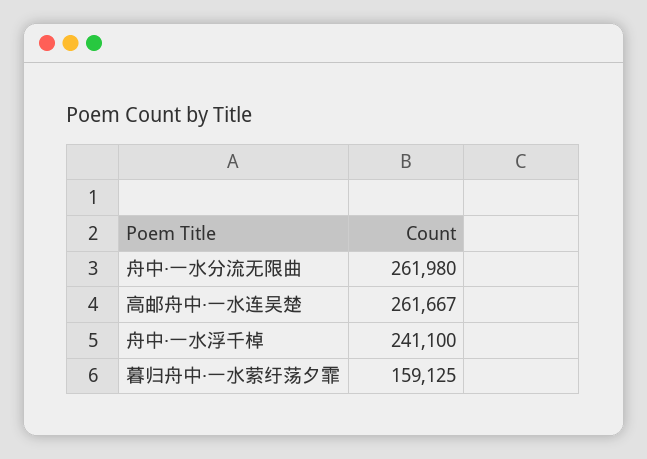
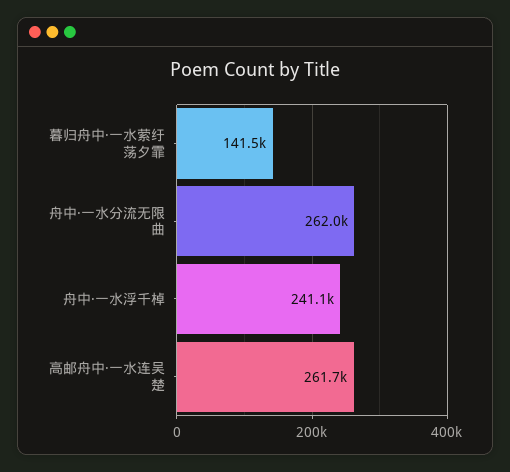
暮归舟中·一水萦纡荡夕霏: 159125 -> 141500

